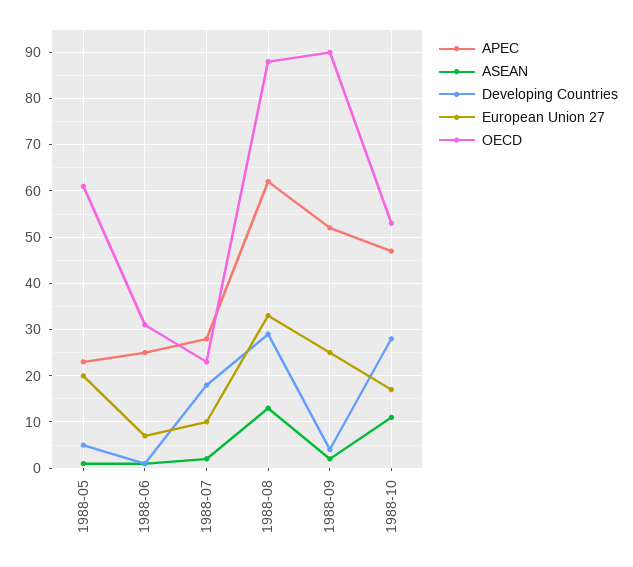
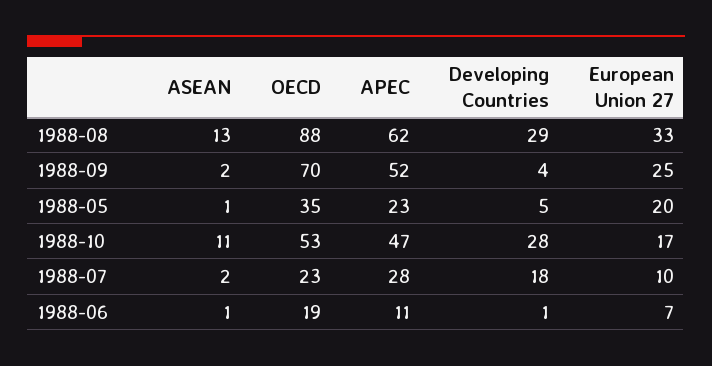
OECD, 1988-05: 60 -> 35
APEC, 1988-06: 25 -> 11
OECD, 1988-06: 30 -> 19
OECD, 1988-09: 90 -> 70

